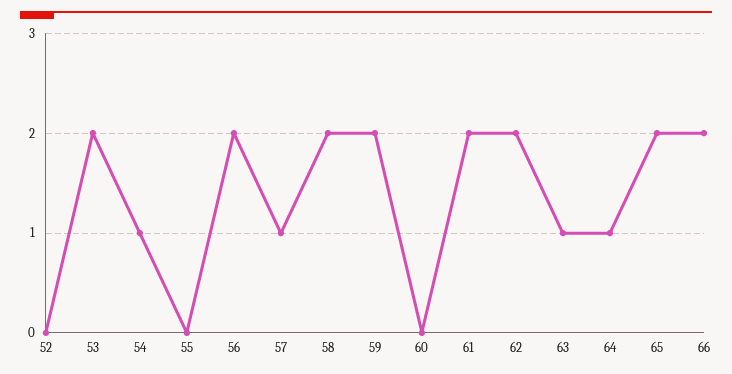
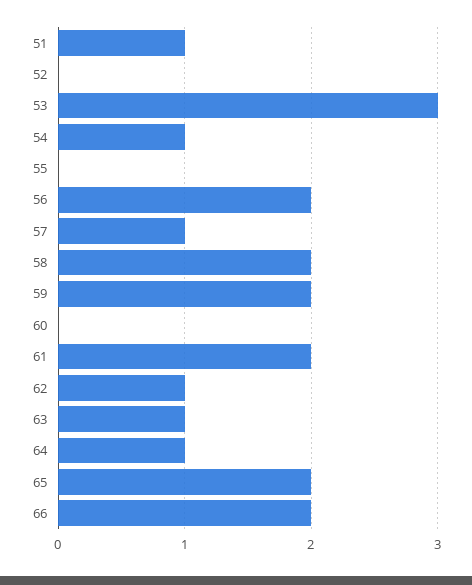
53: 2 -> 3
62: 2 -> 1
51: none -> 1

